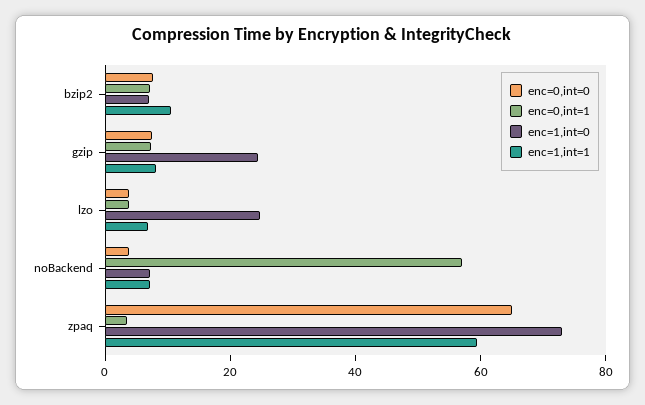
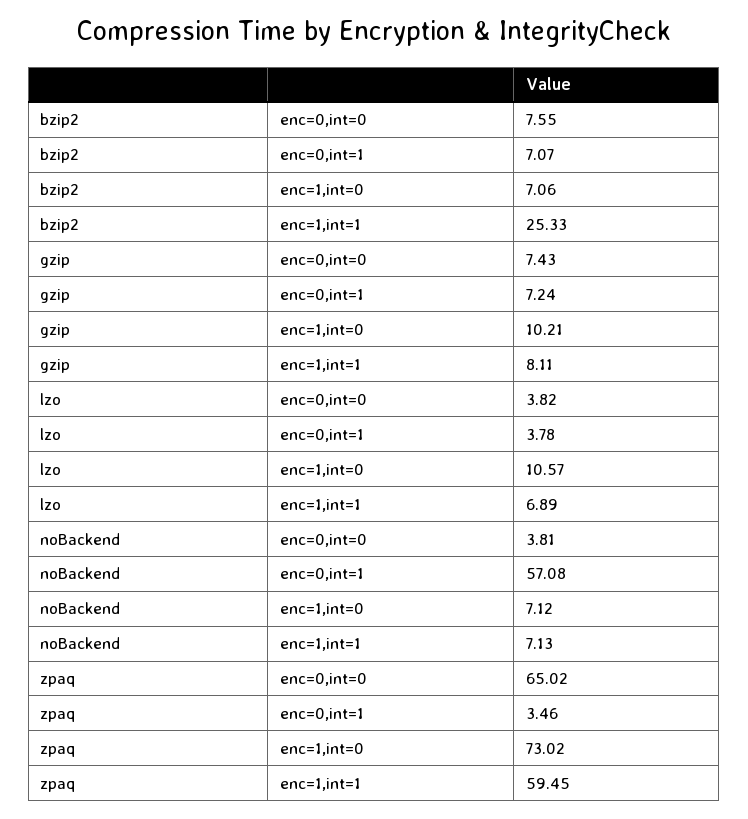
enc=1,int=1, bzip2: 10 -> 25.33
enc=1,int=0, gzip: 25 -> 10.21
enc=1,int=0, lzo: 25 -> 10.57

